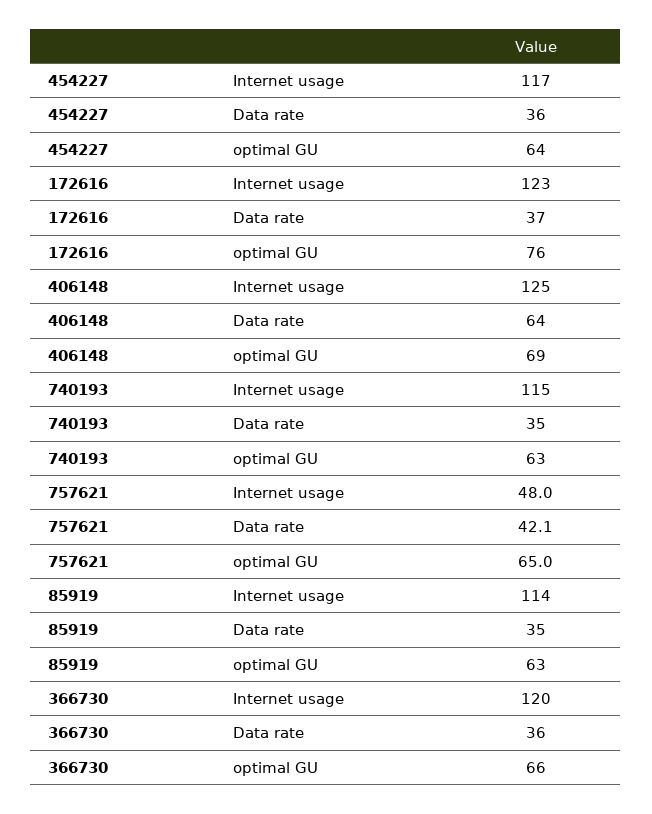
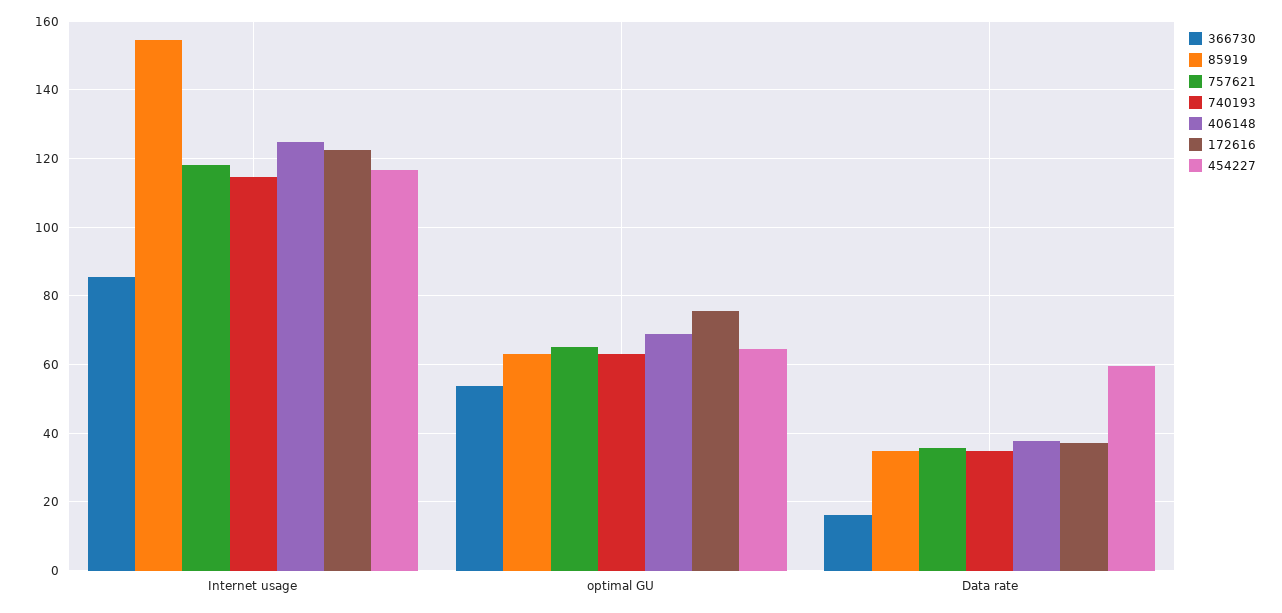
454227, Data rate: 36 -> 60
406148, Data rate: 64 -> 38
757621, Internet usage: 48 -> 118
757621, Data rate: 42.1 -> 36
85919, Internet usage: 114 -> 154
366730, Internet usage: 120 -> 86
366730, Data rate: 36 -> 16
366730, optimal GU: 66 -> 54

